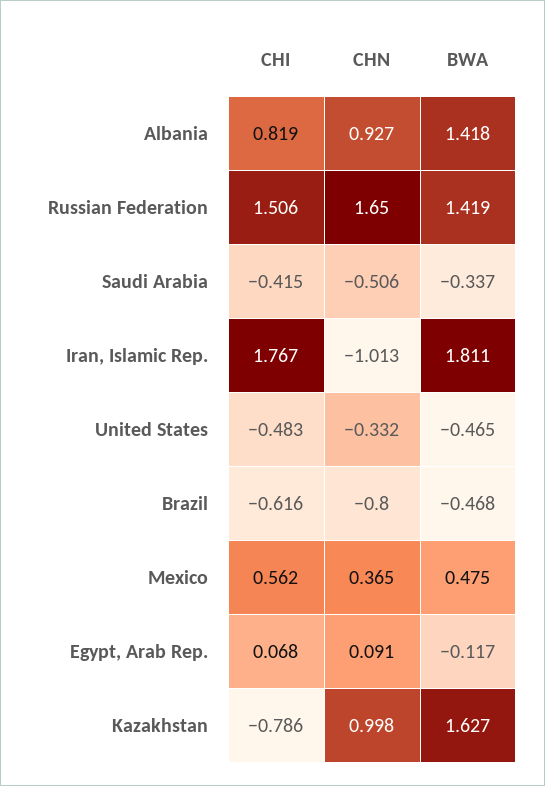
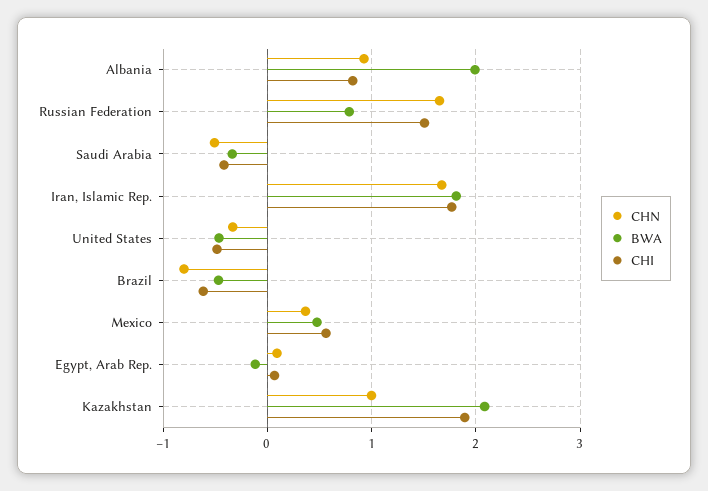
BWA, Albania: 1.418 -> 2
BWA, Russian Federation: 1.419 -> 0.8
CHN, Iran, Islamic Rep.: -1.013 -> 1.7
CHI, Kazakhstan: -0.786 -> 1.9
BWA, Kazakhstan: 1.627 -> 2.1

